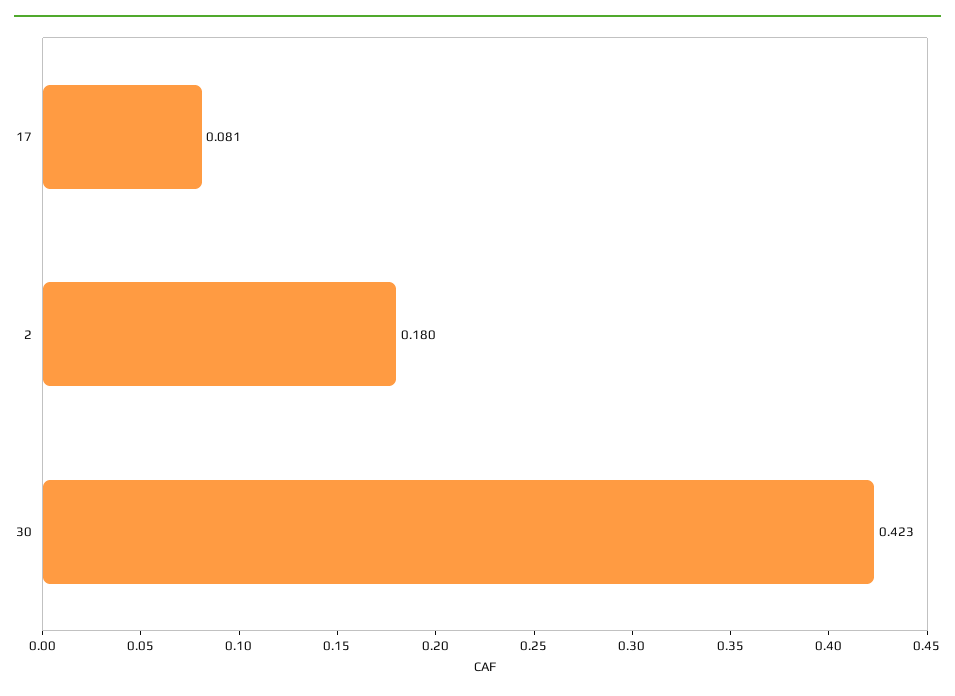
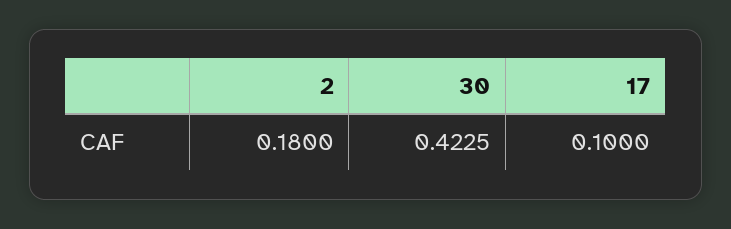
17: 0.081 -> 0.1

